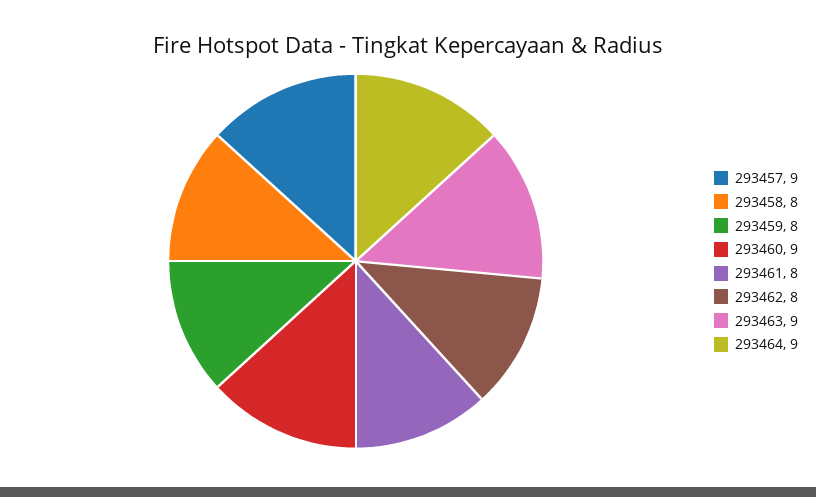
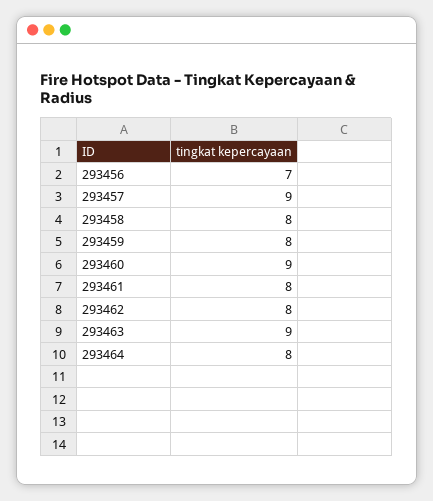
293464: 9 -> 8
293456: none -> 7

